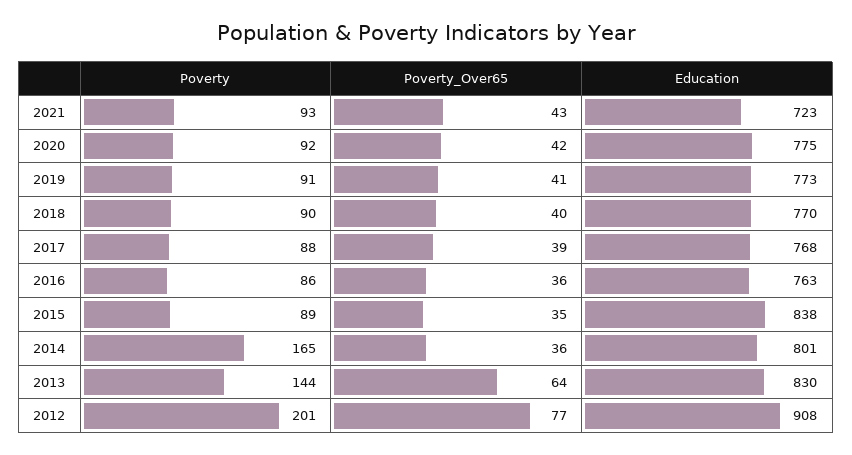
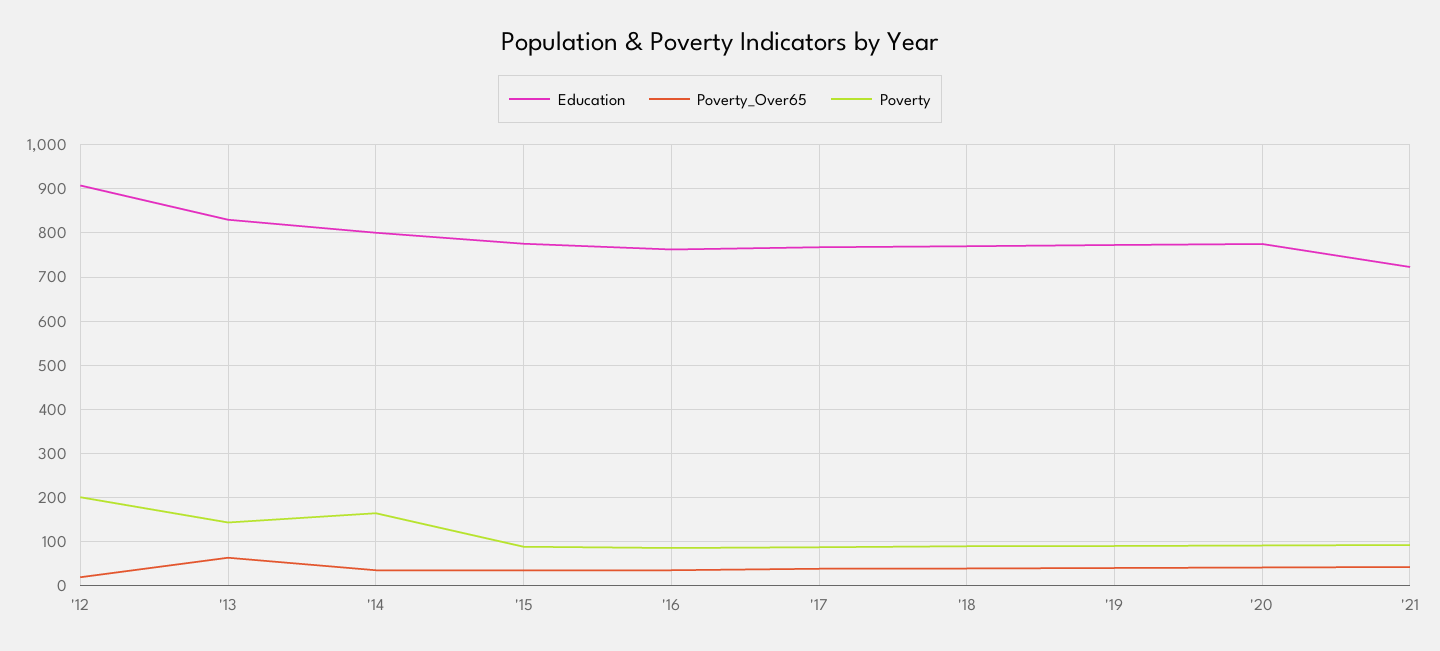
Education, 2015: 838 -> 780
Poverty_Over65, 2012: 77 -> 20

